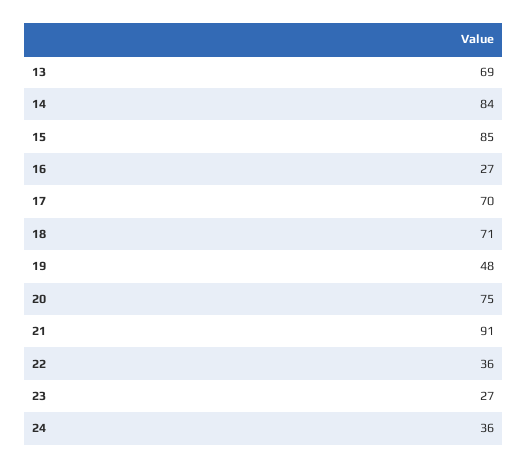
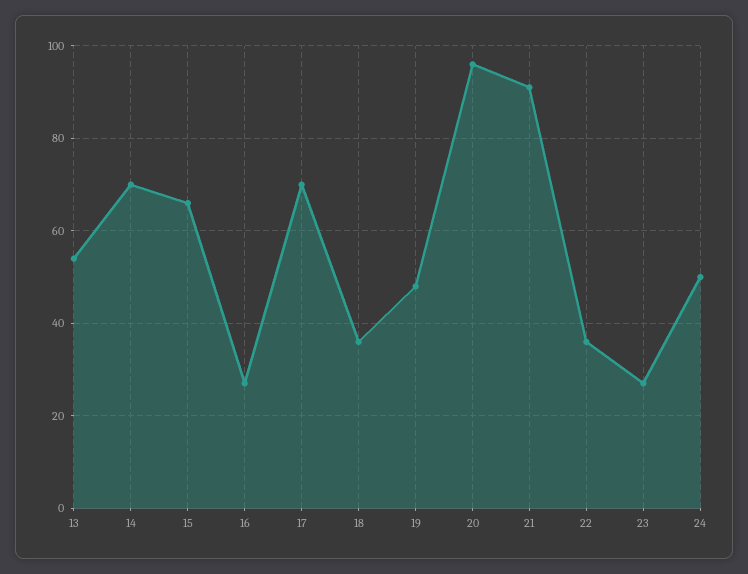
13: 69 -> 55
14: 84 -> 70
15: 85 -> 65
18: 71 -> 35
20: 75 -> 95
24: 36 -> 50

